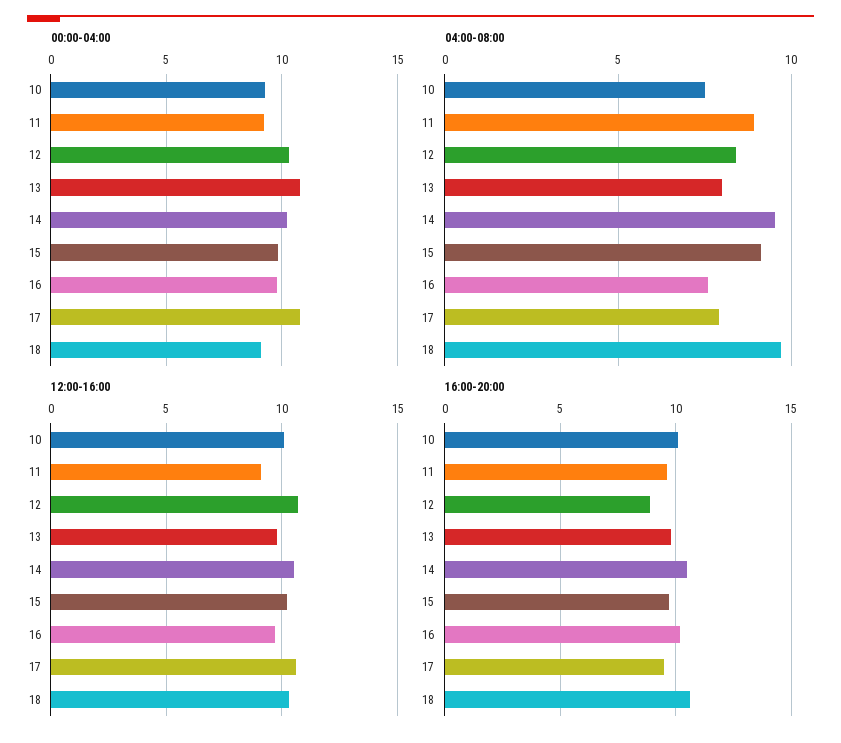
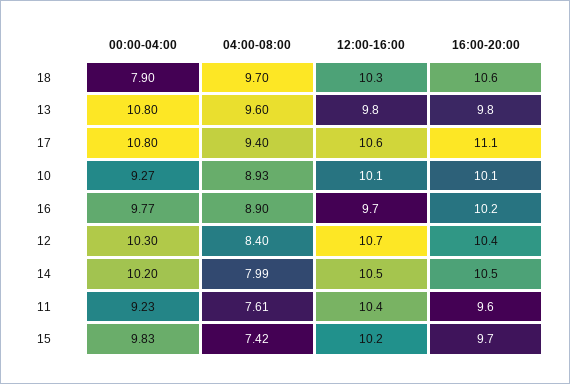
00:00-04:00, 18: 9 -> 7.9
04:00-08:00, 10: 7.5 -> 8.93
04:00-08:00, 11: 9 -> 7.61
04:00-08:00, 13: 8 -> 9.6
04:00-08:00, 14: 9.5 -> 7.99
04:00-08:00, 15: 9 -> 7.42
04:00-08:00, 16: 7.5 -> 8.9
04:00-08:00, 17: 8 -> 9.4
12:00-16:00, 11: 9 -> 10.4
16:00-20:00, 12: 9 -> 10.4
16:00-20:00, 17: 9.5 -> 11.1

